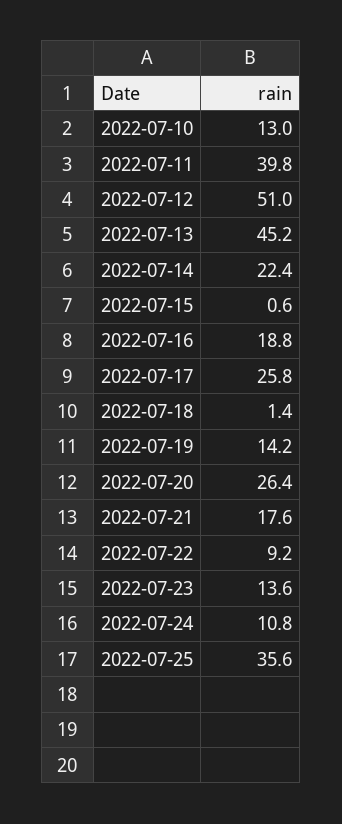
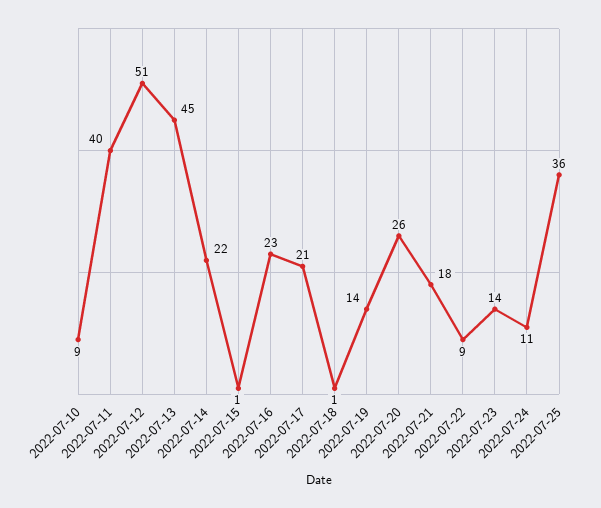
2022-07-10: 13 -> 9
2022-07-16: 18.8 -> 23
2022-07-17: 25.8 -> 21

